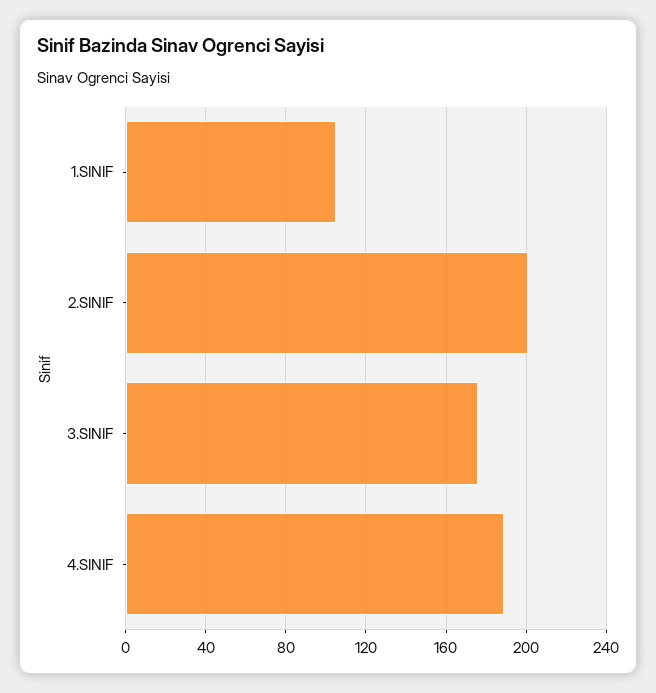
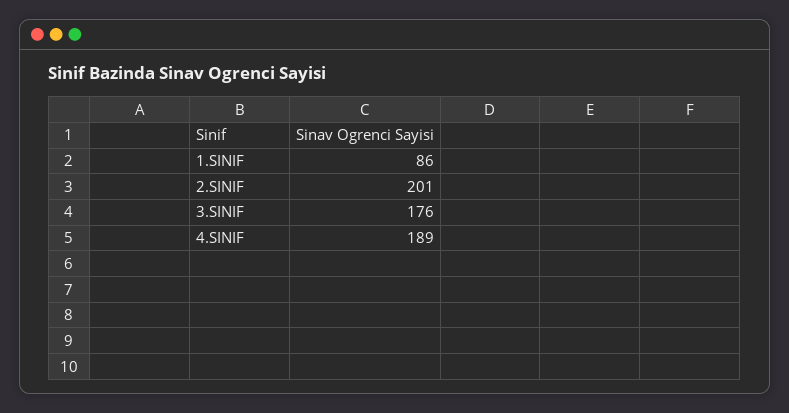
1.SINIF: 105 -> 86

